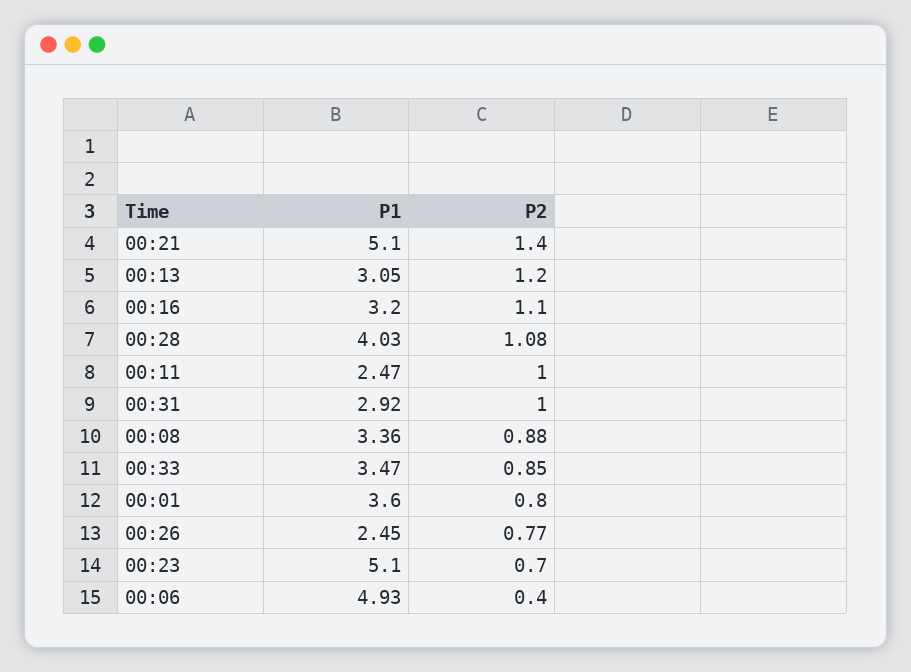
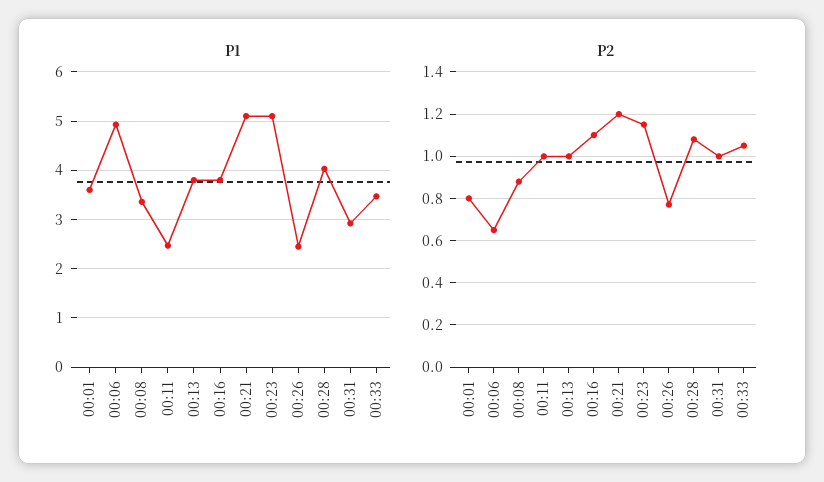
P2, 00:21: 1.4 -> 1.2
P1, 00:13: 3.05 -> 3.8
P2, 00:13: 1.2 -> 1
P1, 00:16: 3.2 -> 3.8
P2, 00:33: 0.85 -> 1.05
P2, 00:23: 0.7 -> 1.15
P2, 00:06: 0.4 -> 0.65

